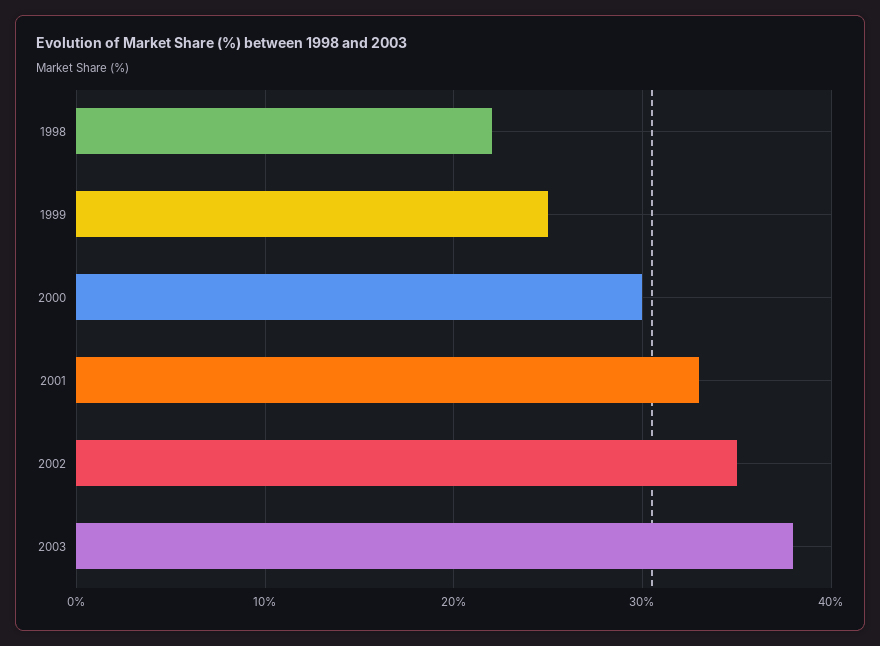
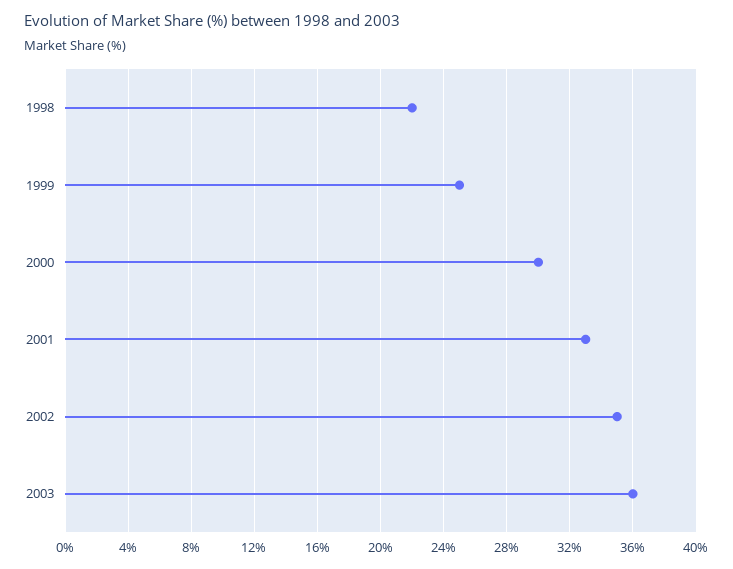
2003: 38 -> 36

